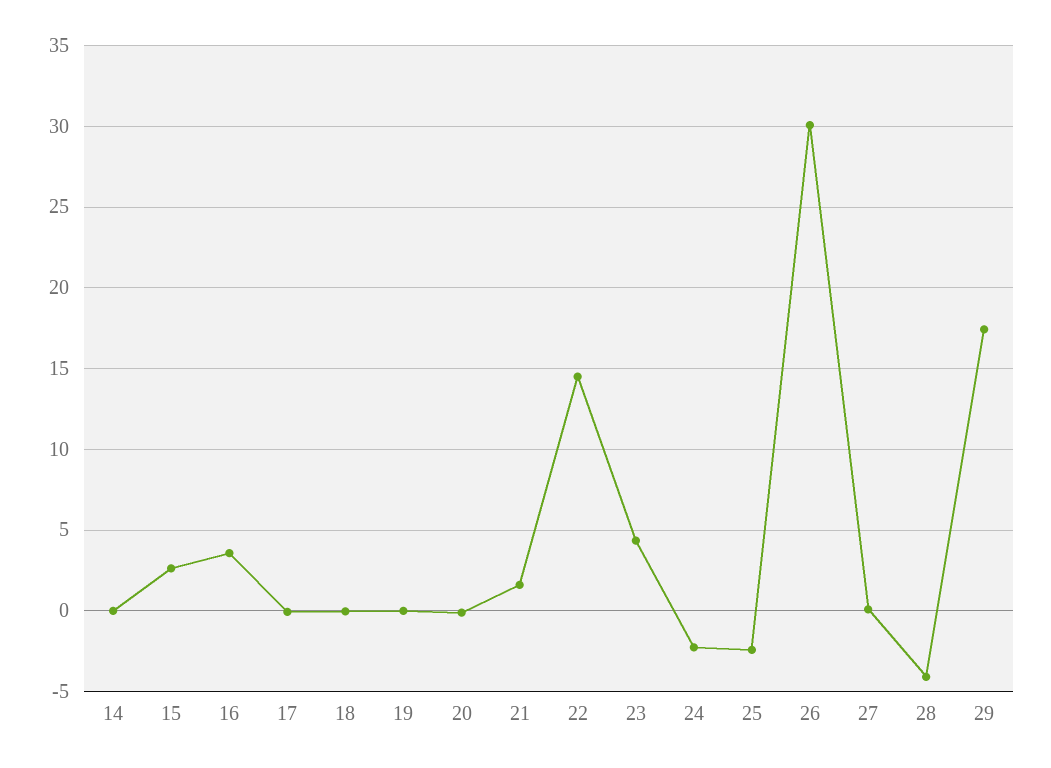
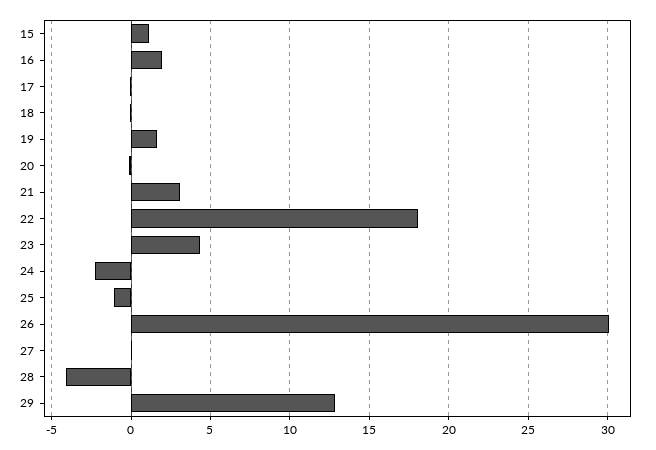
14: 0 -> none
15: 2.5 -> 1
16: 3.5 -> 2
19: 0 -> 1.5
21: 1.5 -> 3
22: 14.5 -> 18
25: -2.5 -> -1
29: 17.5 -> 13

